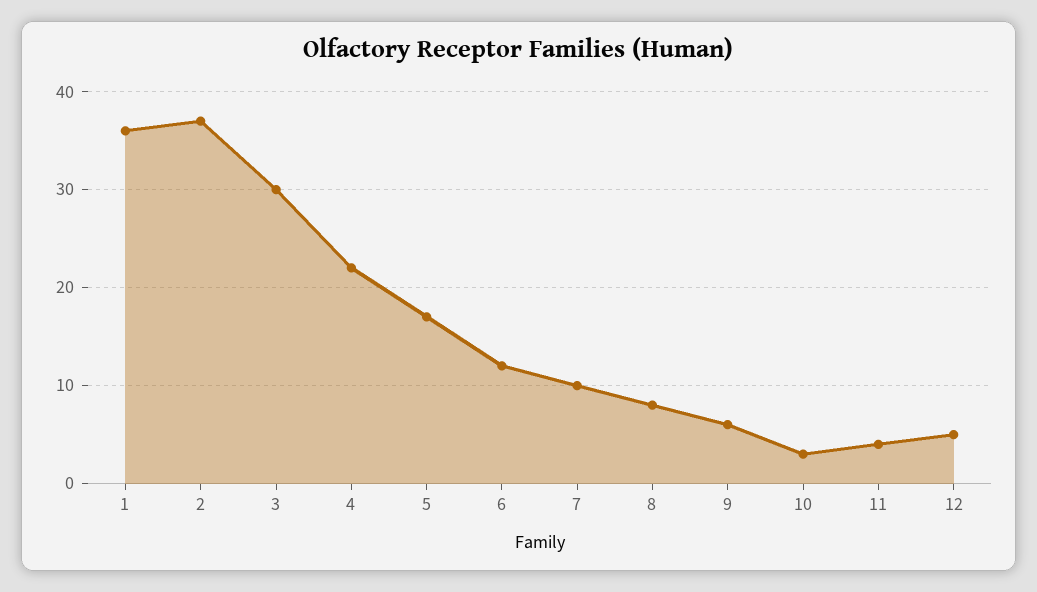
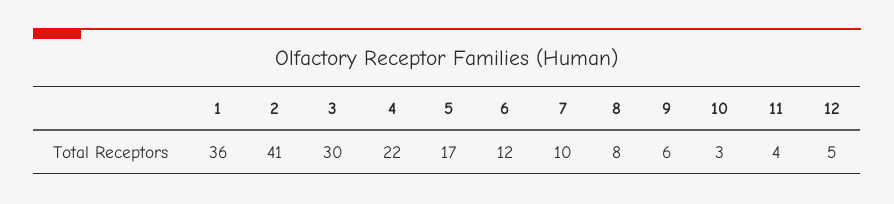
2: 37 -> 41

